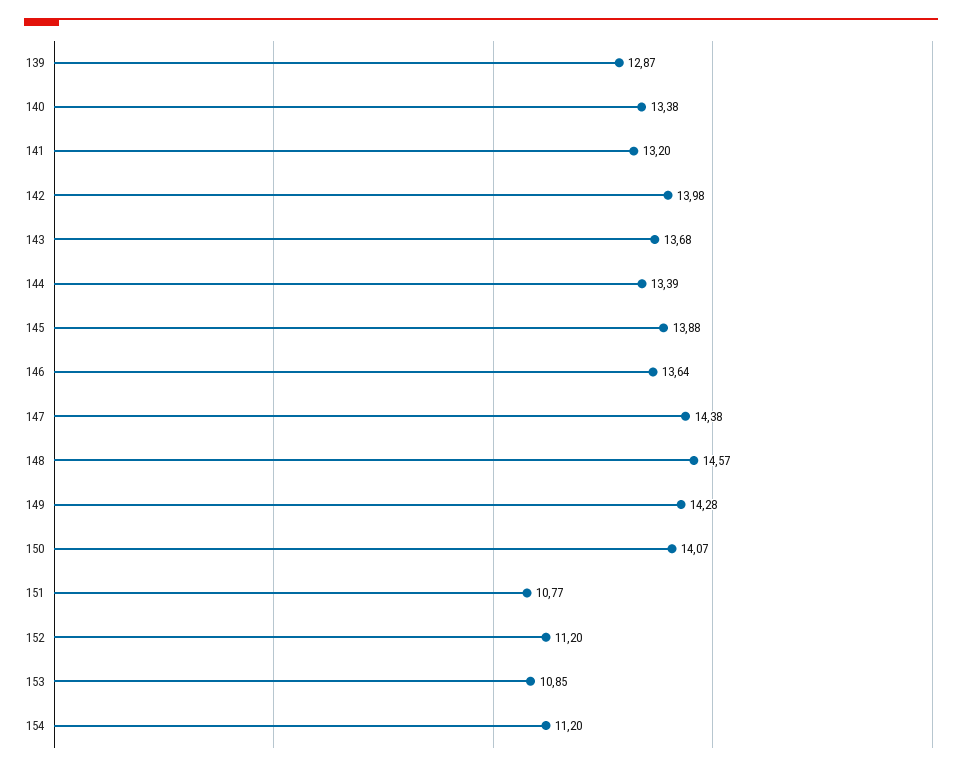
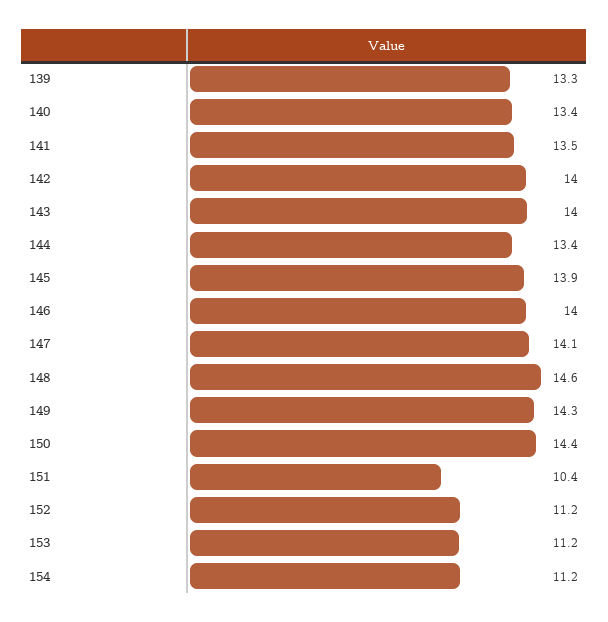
139: 12.87 -> 13.3
141: 13.2 -> 13.5
143: 13.68 -> 14
146: 13.64 -> 14
147: 14.38 -> 14.1
150: 14.07 -> 14.4
151: 10.77 -> 10.4
153: 10.85 -> 11.2

